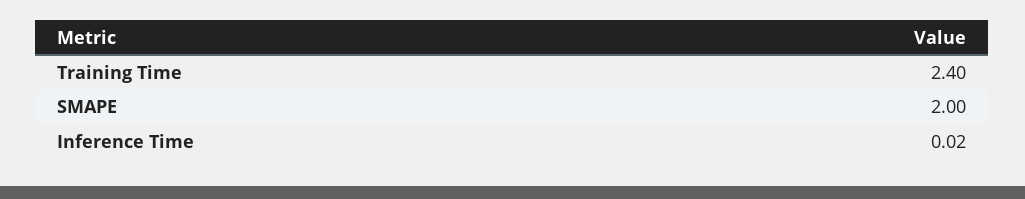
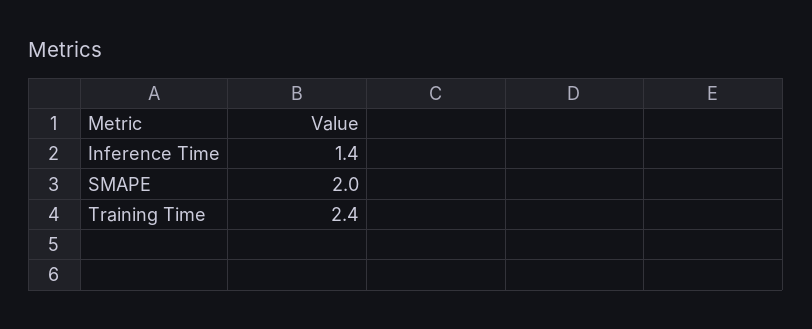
Inference Time: 0.02 -> 1.4

